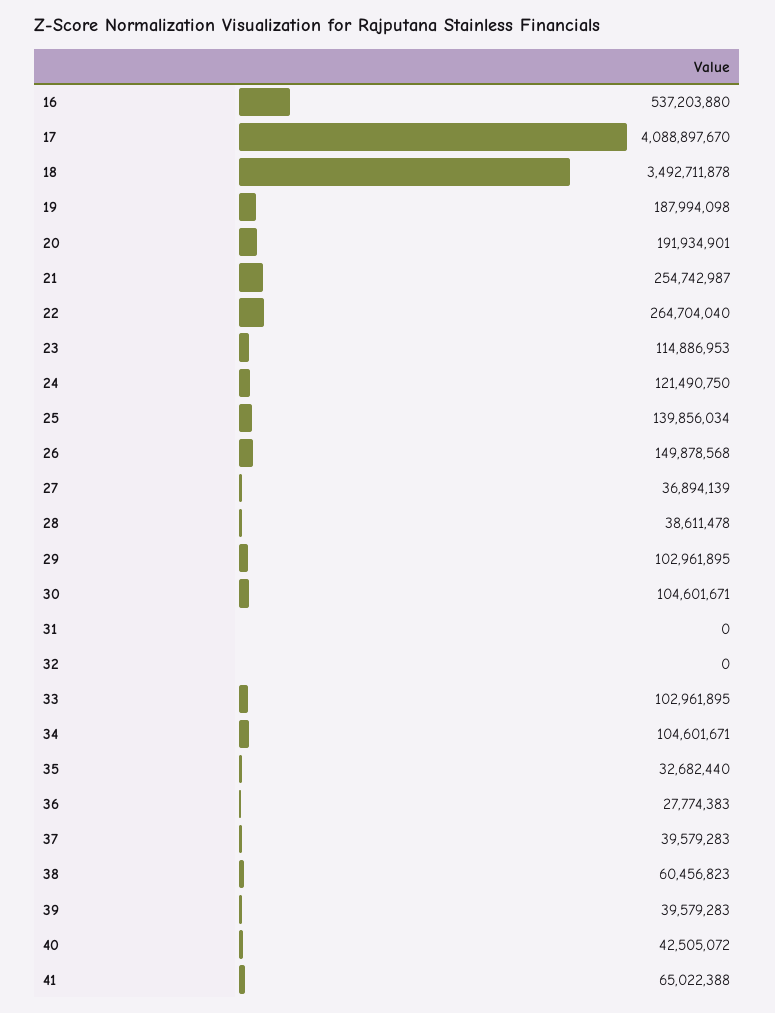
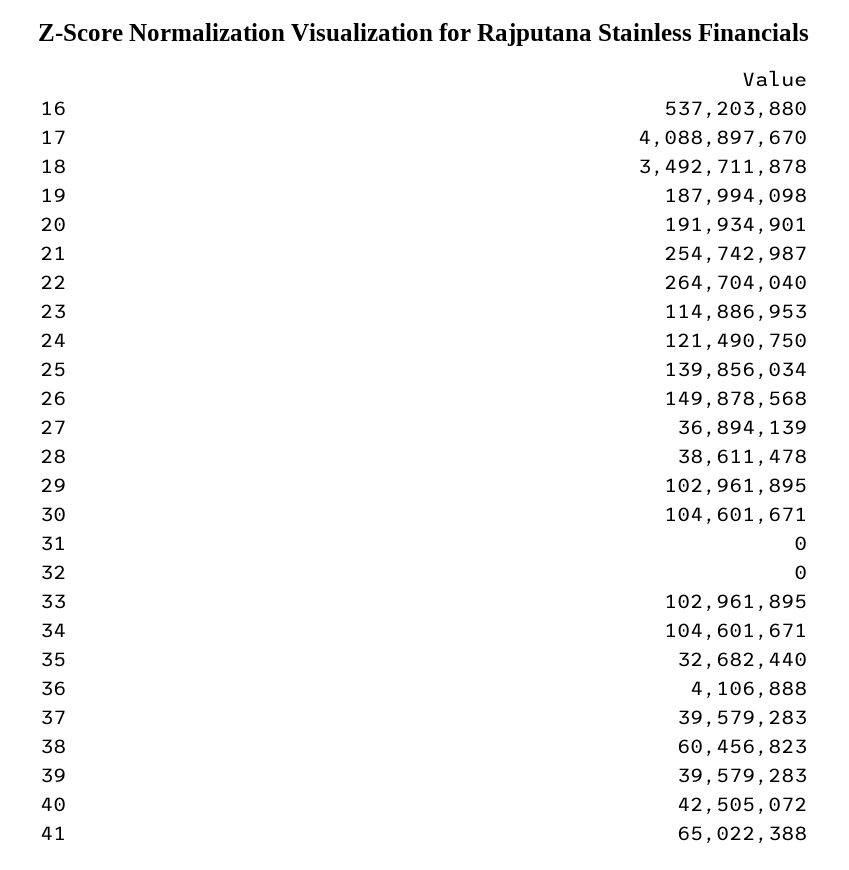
36: 27774383 -> 4106888

